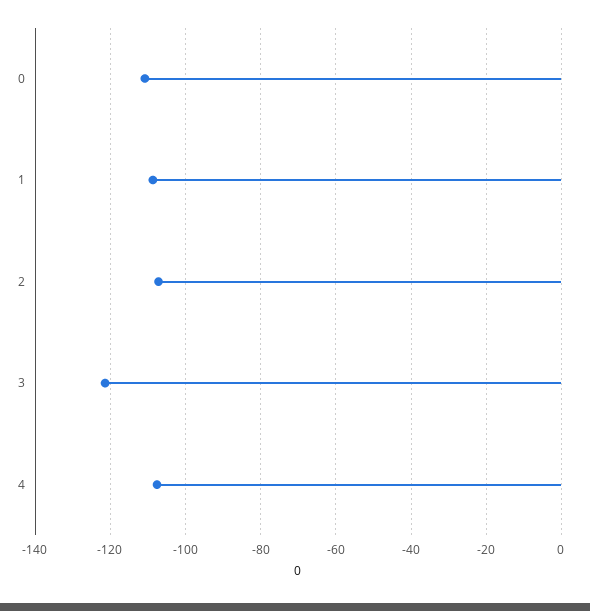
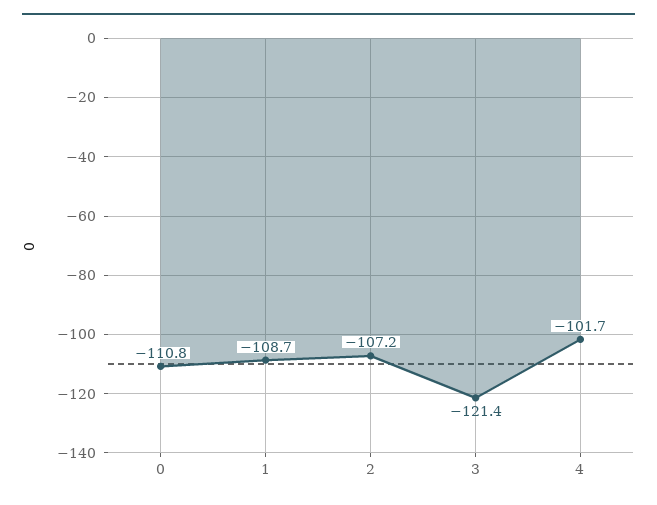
4: -108 -> -101.7

